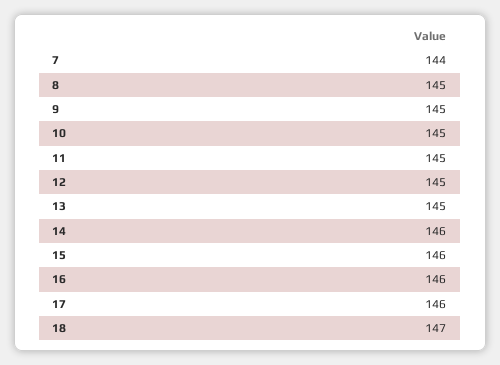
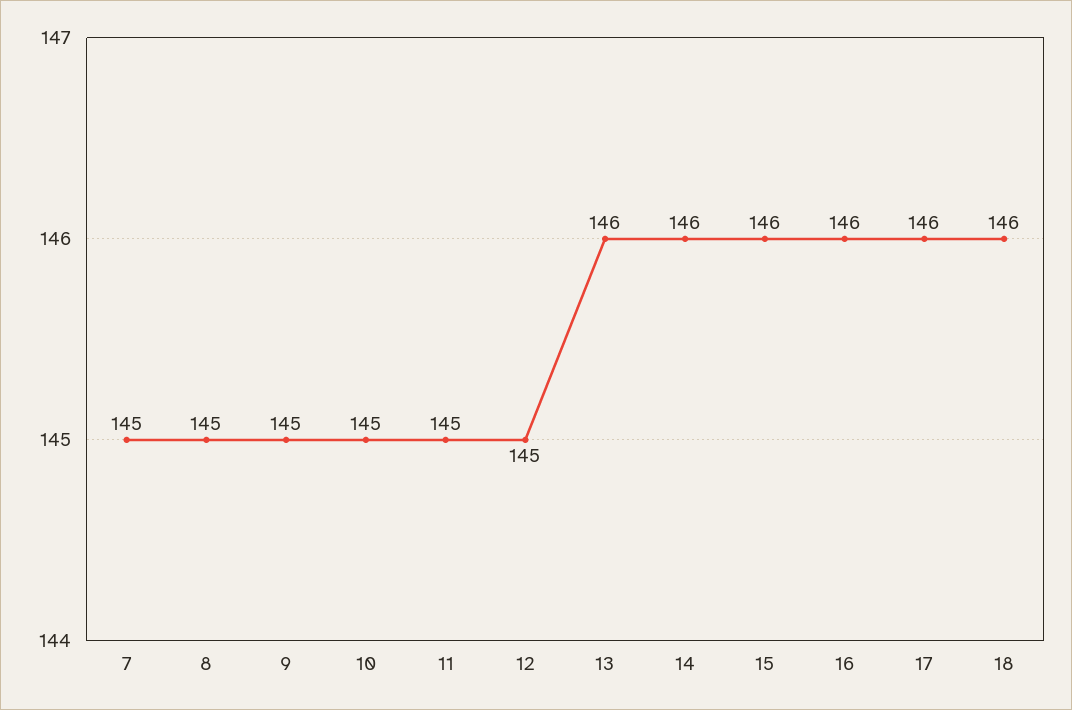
7: 144 -> 145
13: 145 -> 146
18: 147 -> 146

